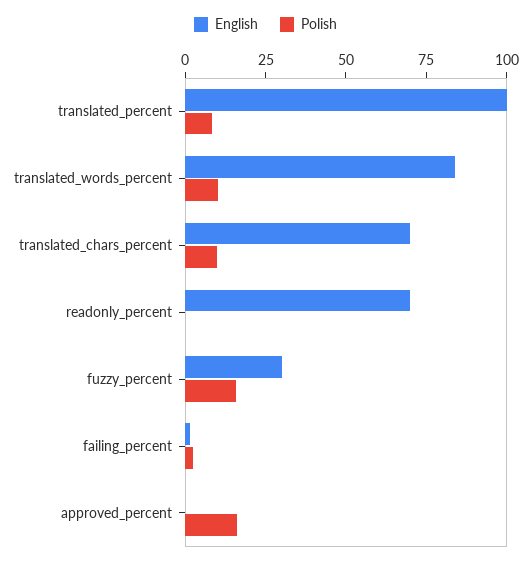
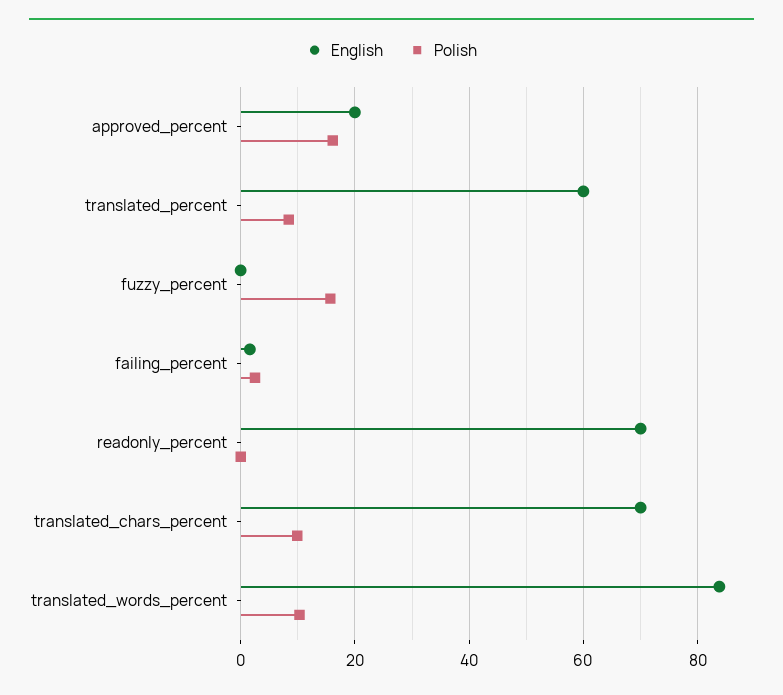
English, translated_percent: 100 -> 60
English, fuzzy_percent: 30 -> 0
English, approved_percent: 0 -> 20

